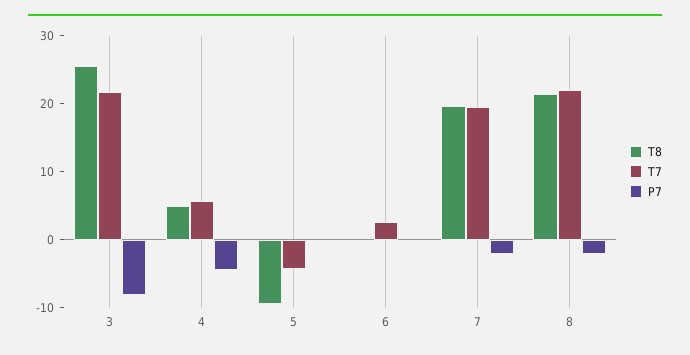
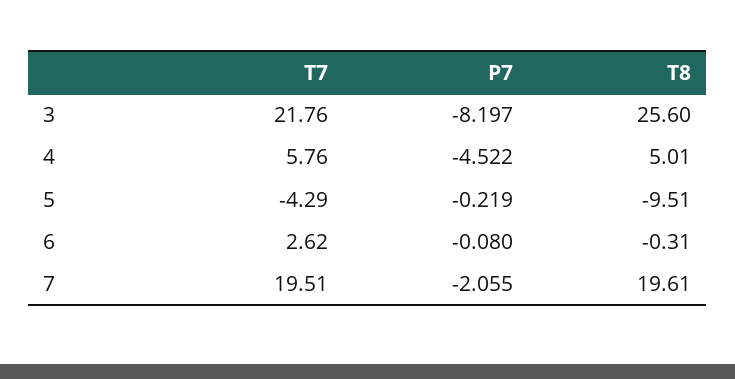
T8, 8: 22 -> none
T7, 8: 22 -> none
P7, 8: -2 -> none

